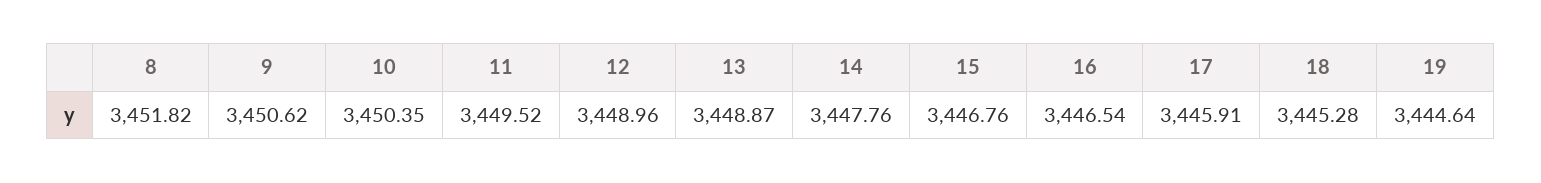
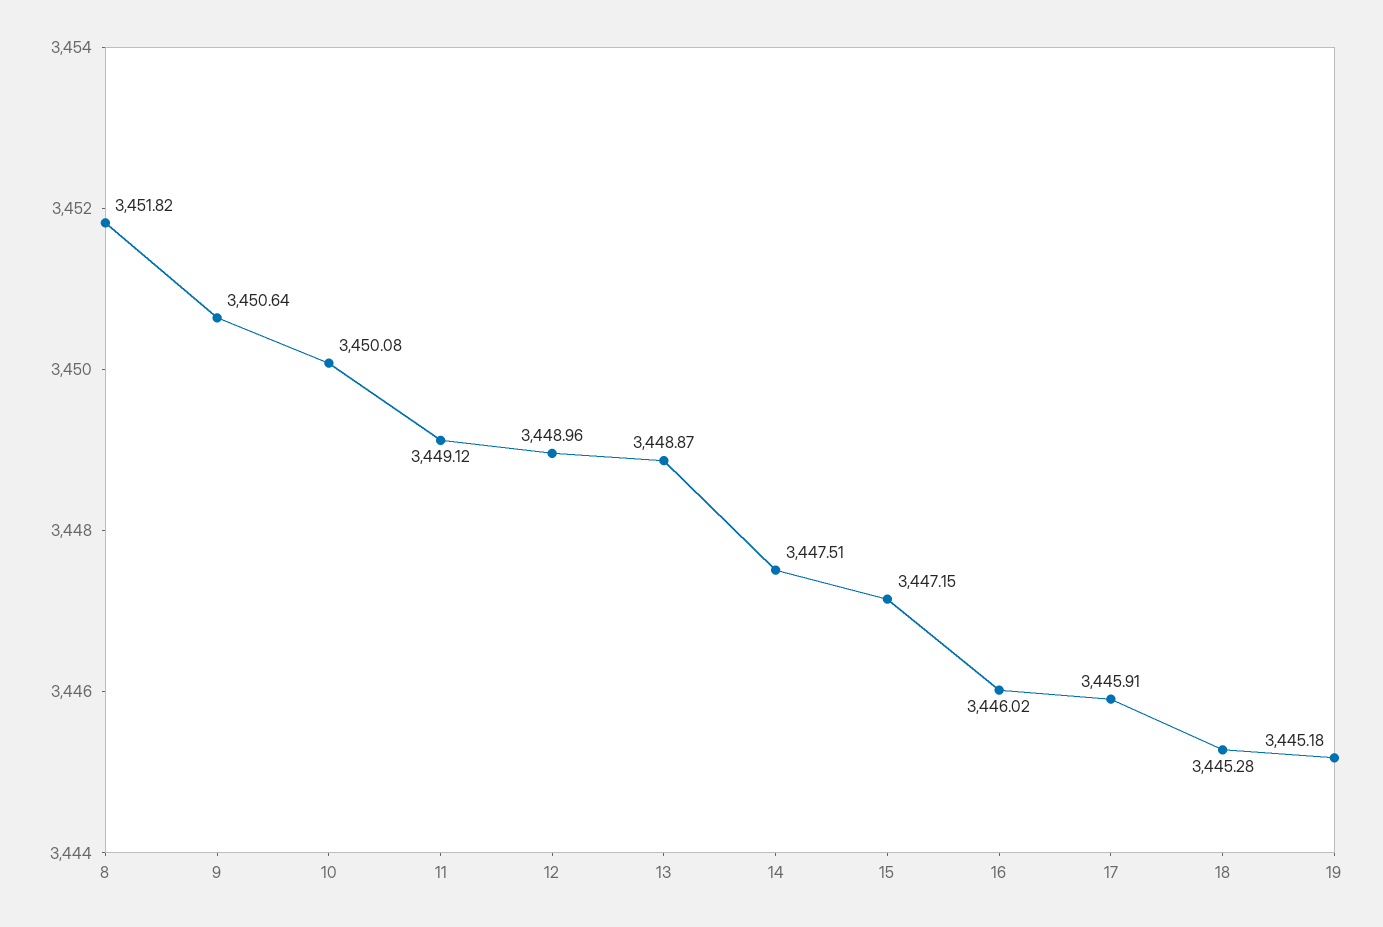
9: 3450.62 -> 3450.64
10: 3450.35 -> 3450.08
11: 3449.52 -> 3449.12
14: 3447.76 -> 3447.51
15: 3446.76 -> 3447.15
16: 3446.54 -> 3446.02
19: 3444.64 -> 3445.18

